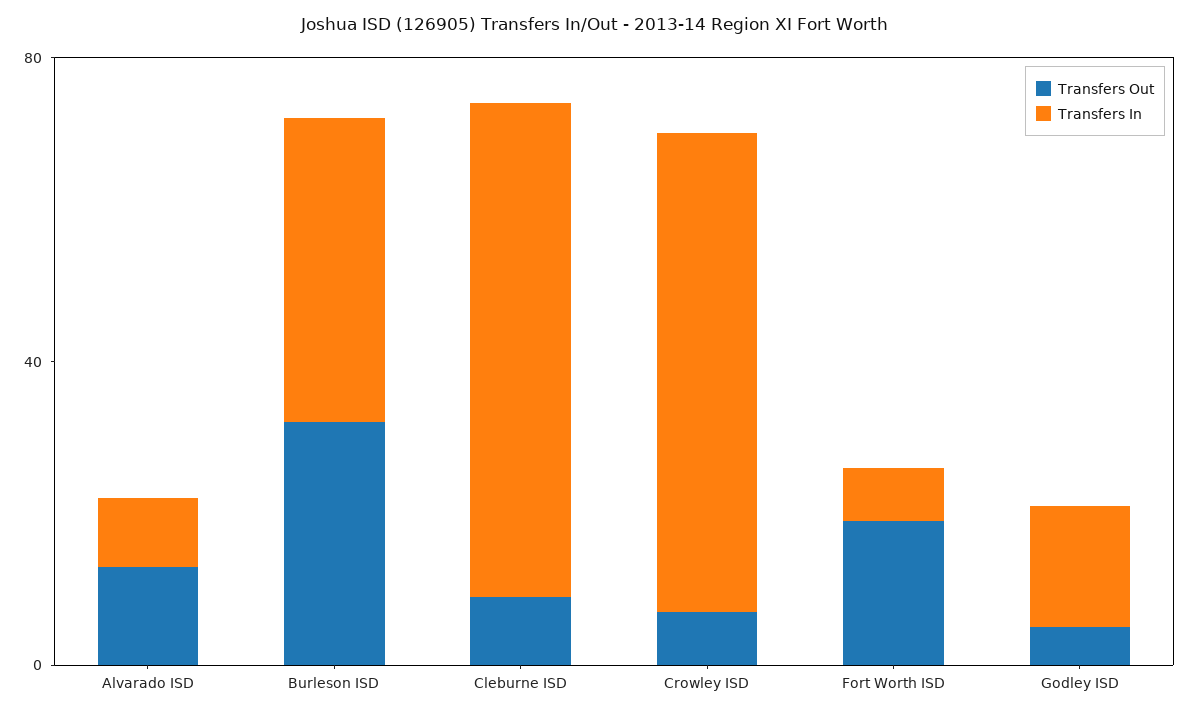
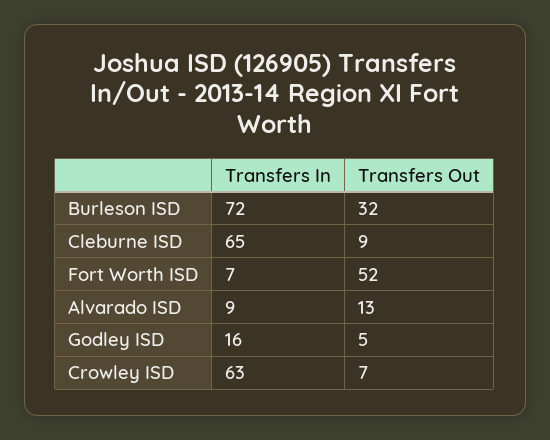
Transfers In, Burleson ISD: 40 -> 72
Transfers Out, Fort Worth ISD: 20 -> 52

